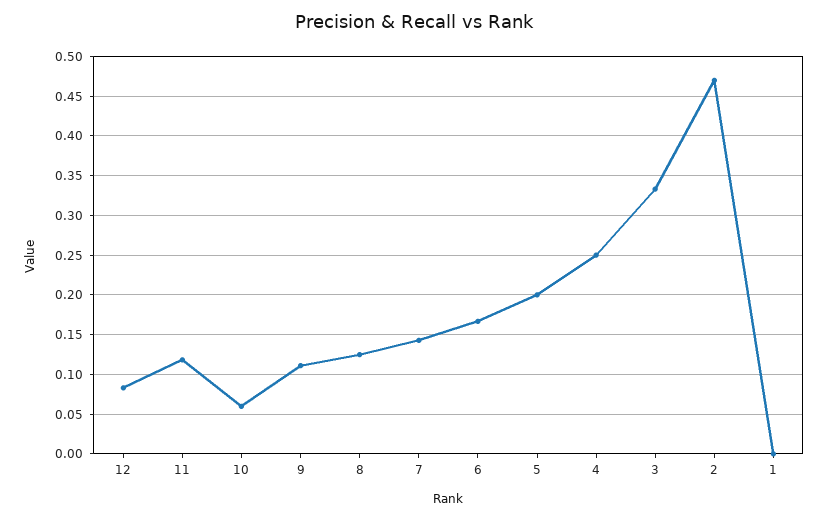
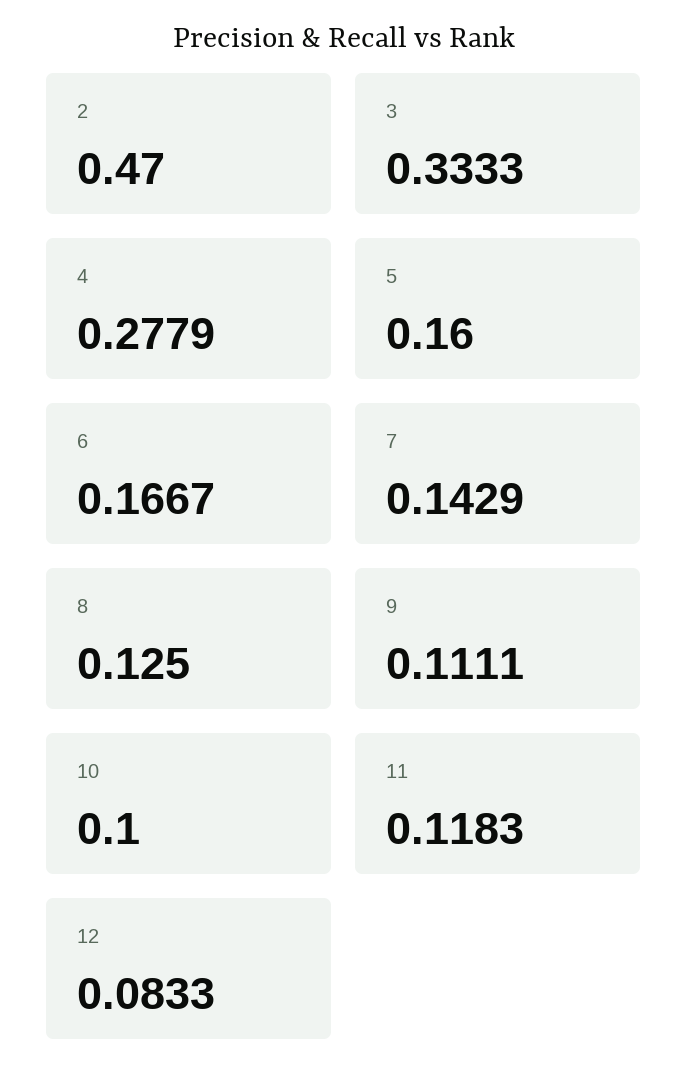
10: 0.06 -> 0.1
5: 0.2 -> 0.16
4: 0.25 -> 0.2779
1: 0 -> none

